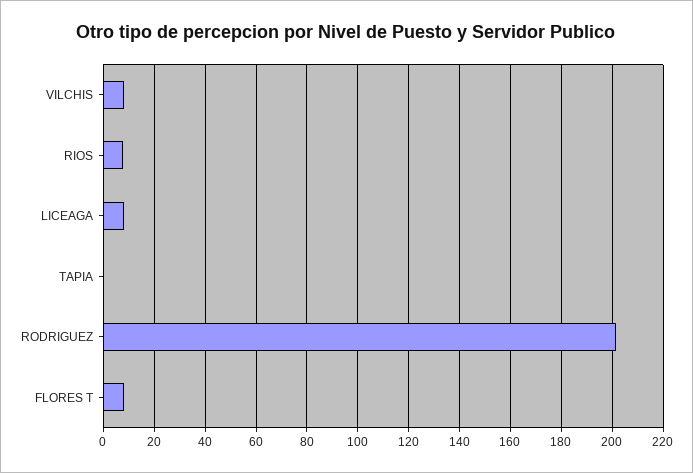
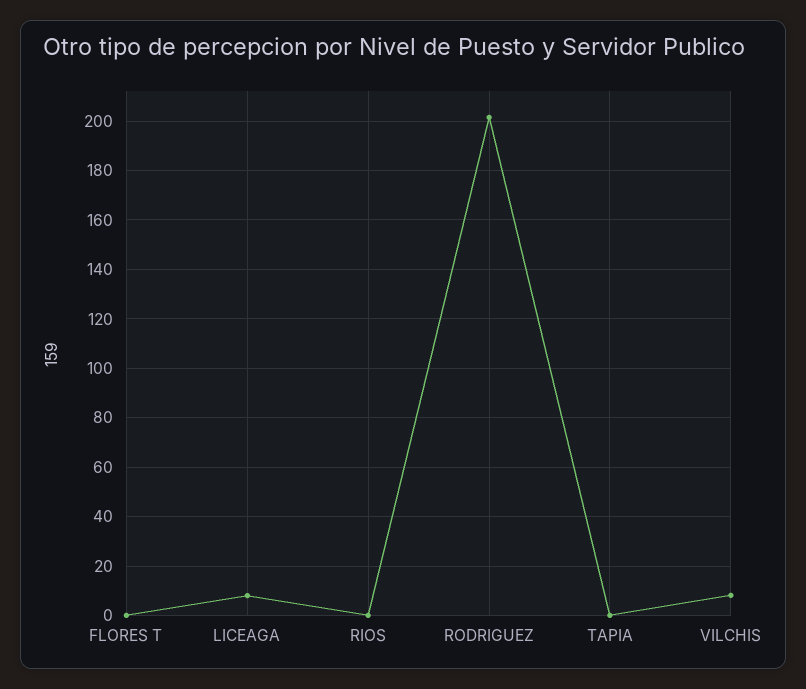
RIOS: 7.5 -> 0
FLORES T: 7.5 -> 0

